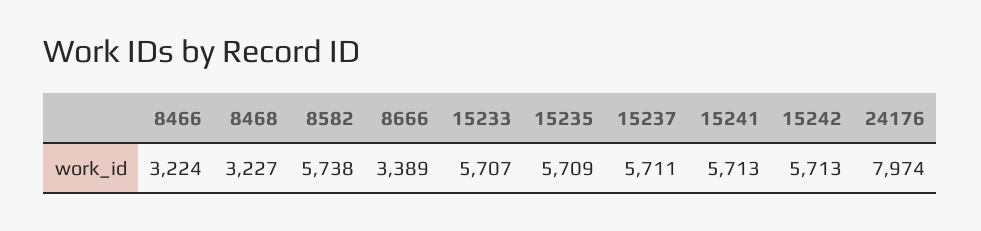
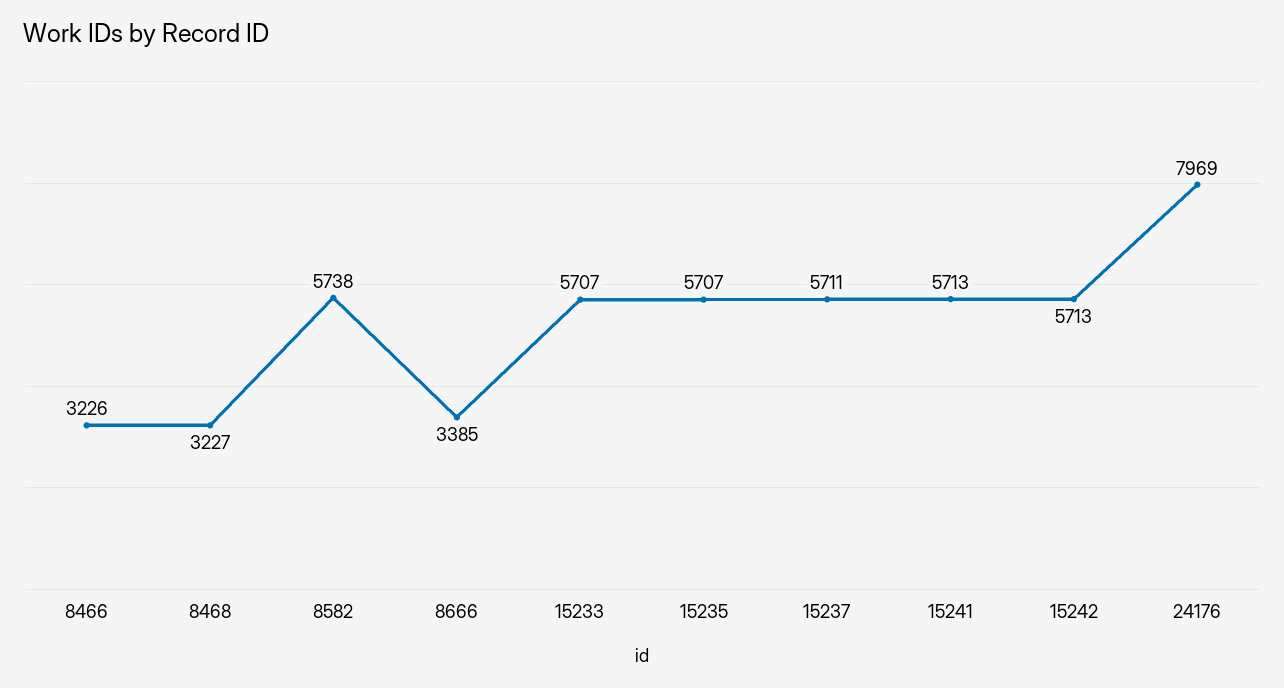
8466: 3224 -> 3226
8666: 3389 -> 3385
15235: 5709 -> 5707
24176: 7974 -> 7969

